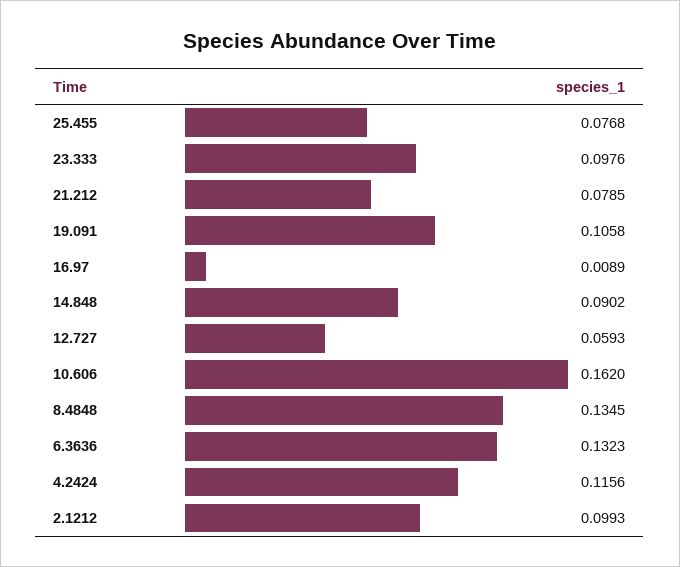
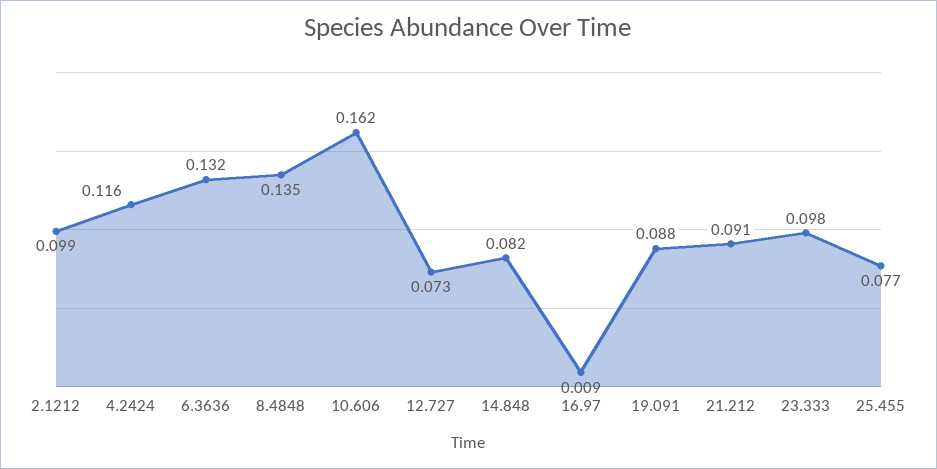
21.212: 0.0785 -> 0.091
19.091: 0.1058 -> 0.088
14.848: 0.0902 -> 0.082
12.727: 0.0593 -> 0.073

